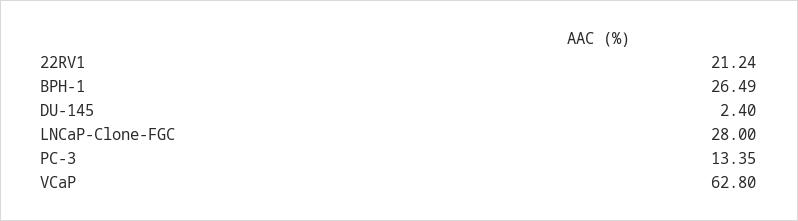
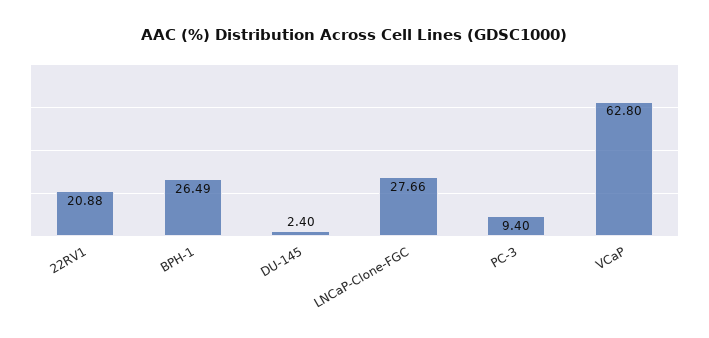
22RV1: 21.24 -> 20.88
LNCaP-Clone-FGC: 28 -> 27.66
PC-3: 13.35 -> 9.4

